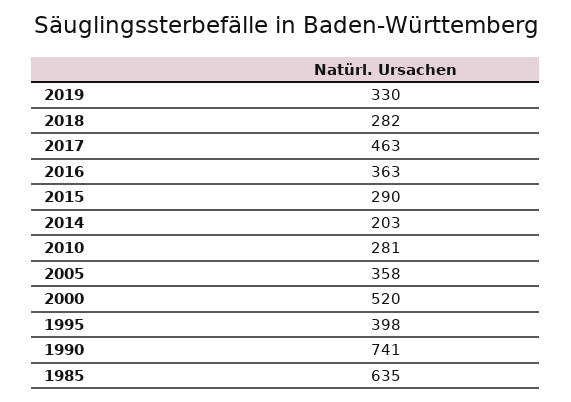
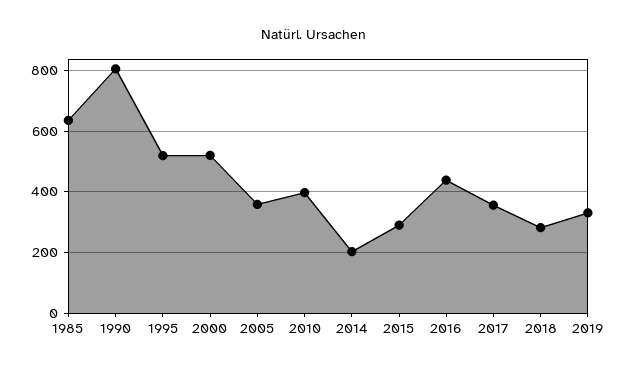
2017: 463 -> 360
2016: 363 -> 440
2010: 281 -> 400
1995: 398 -> 520
1990: 741 -> 800

